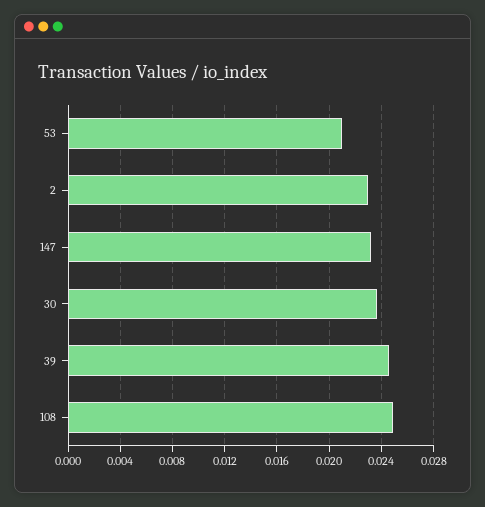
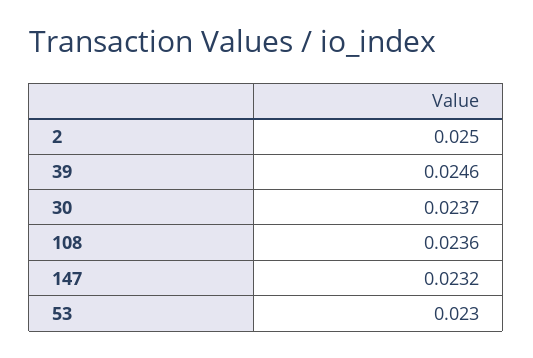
53: 0.021 -> 0.023
2: 0.023 -> 0.025
108: 0.025 -> 0.0236

